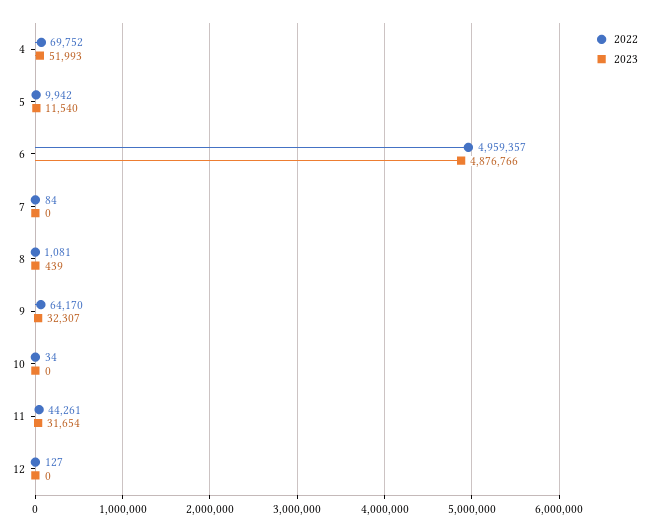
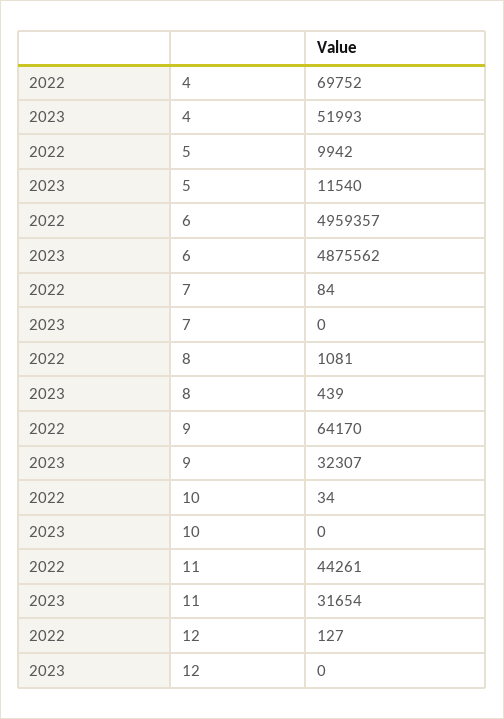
2023, 6: 4876766 -> 4875562

